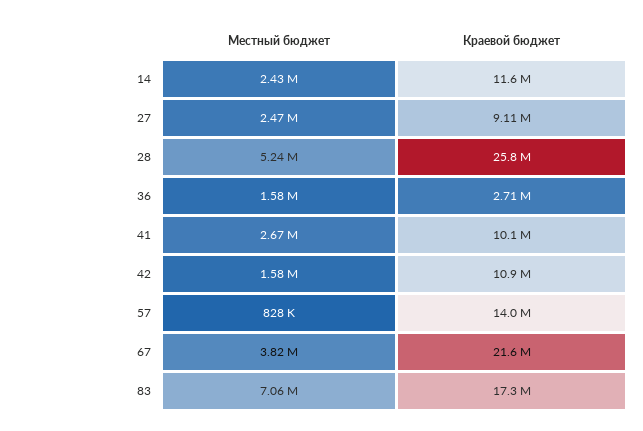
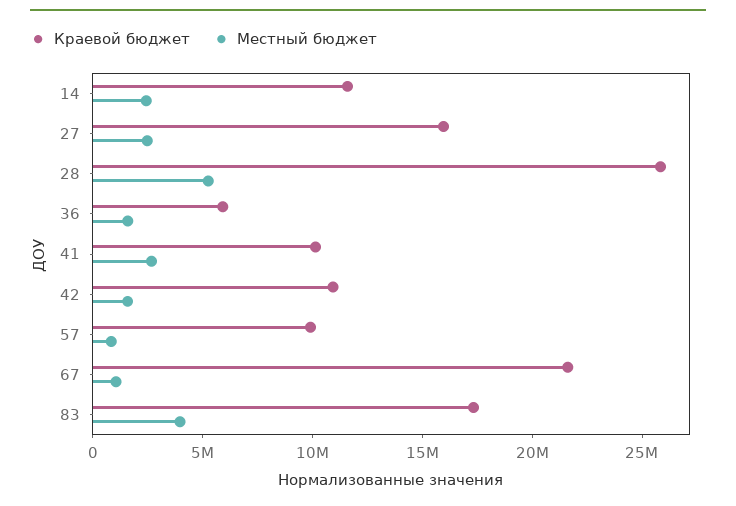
Краевой бюджет, 27: 9110000 -> 16000000
Краевой бюджет, 36: 2710000 -> 6000000
Краевой бюджет, 57: 14000000 -> 10000000
Местный бюджет, 67: 3820000 -> 1000000
Местный бюджет, 83: 7060000 -> 4000000

